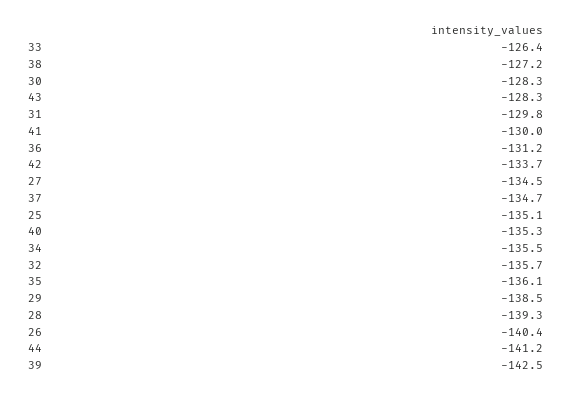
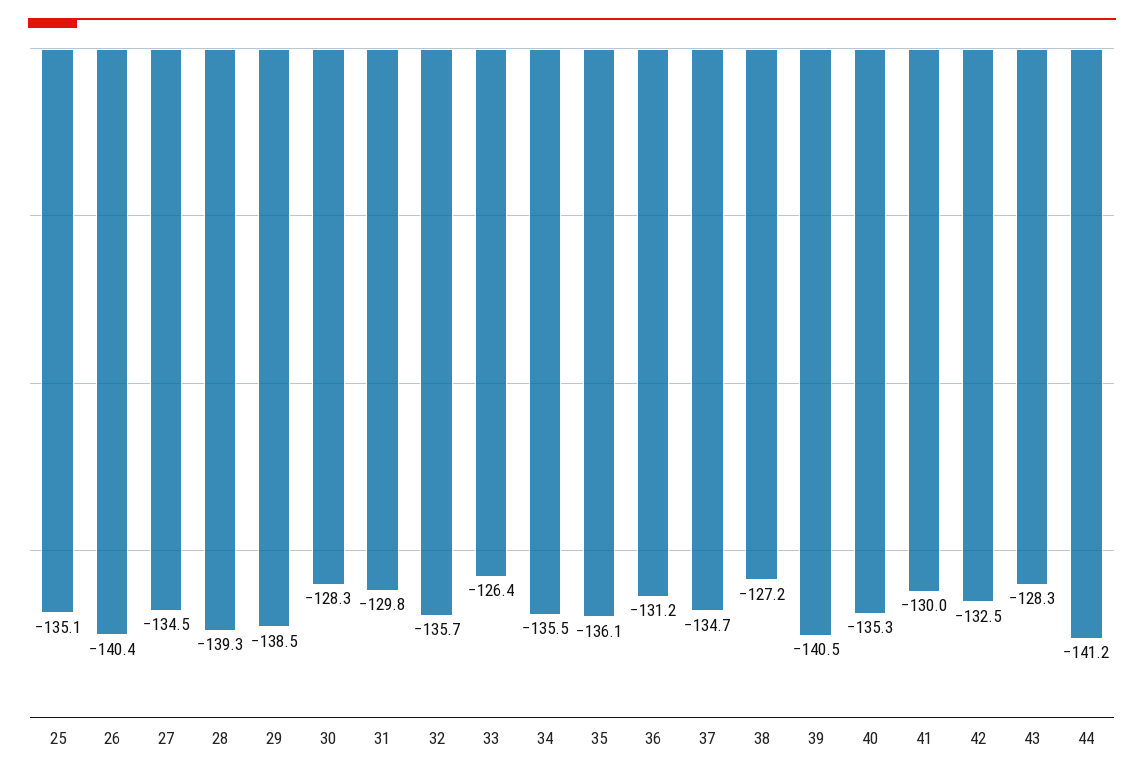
42: -133.7 -> -132.5
39: -142.5 -> -140.5

